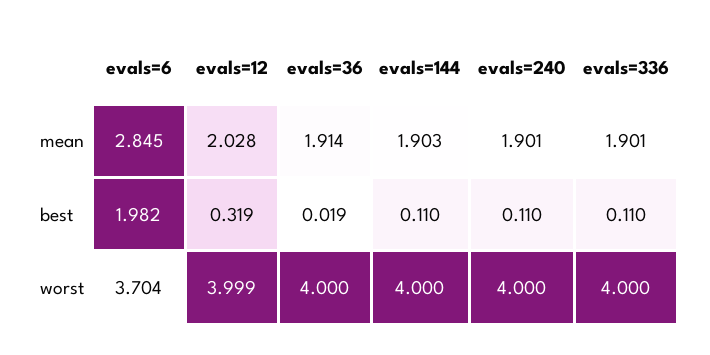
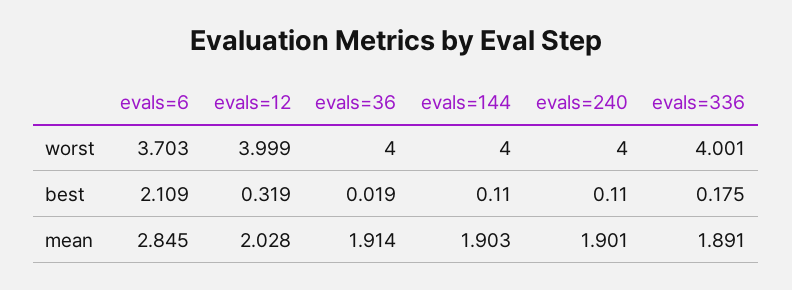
evals=336, mean: 1.901 -> 1.891
evals=6, best: 1.982 -> 2.109
evals=336, best: 0.11 -> 0.175
evals=6, worst: 3.704 -> 3.703
evals=336, worst: 4 -> 4.001

